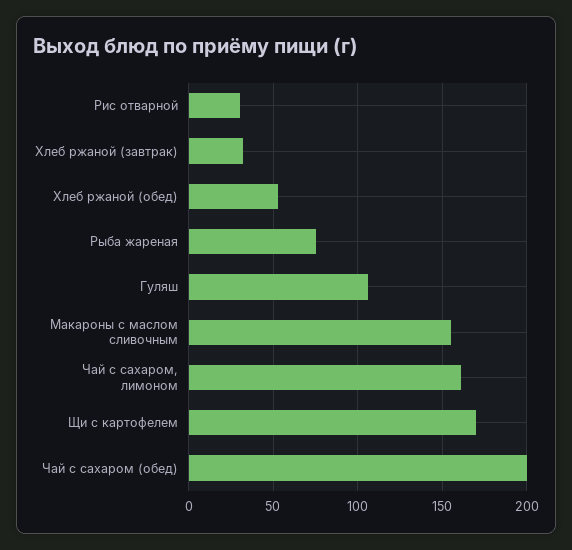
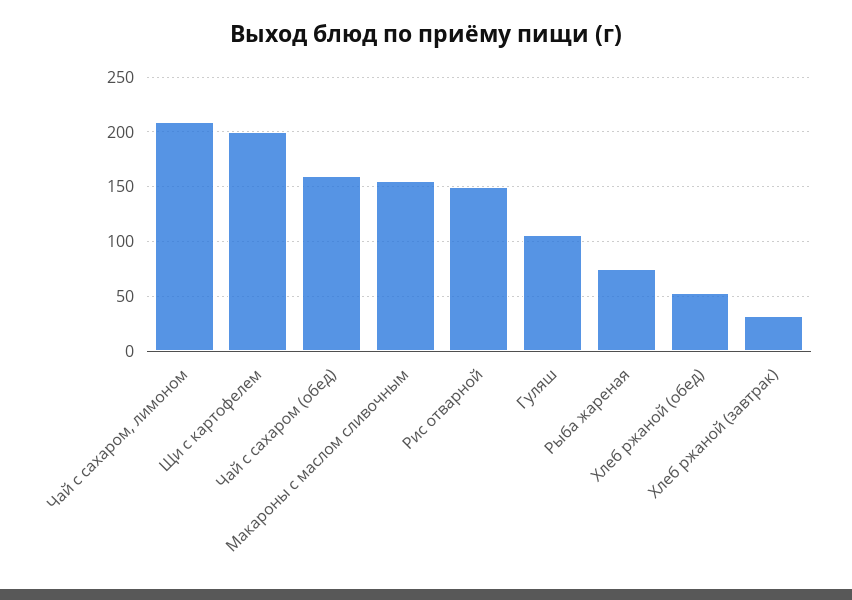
Рис отварной: 30 -> 150
Чай с сахаром, лимоном: 160 -> 210
Щи с картофелем: 170 -> 200
Чай с сахаром (обед): 200 -> 160

